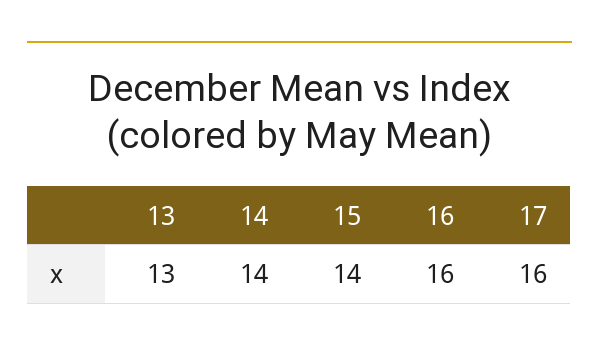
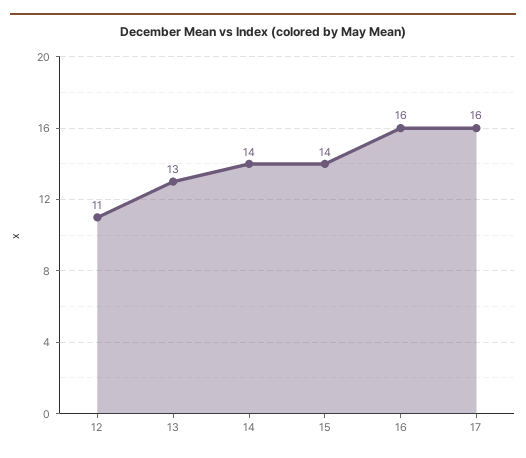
12: none -> 11

